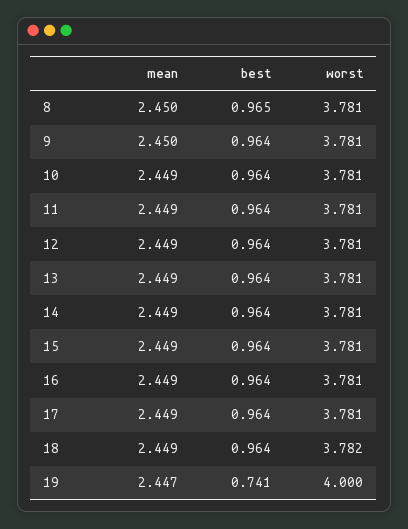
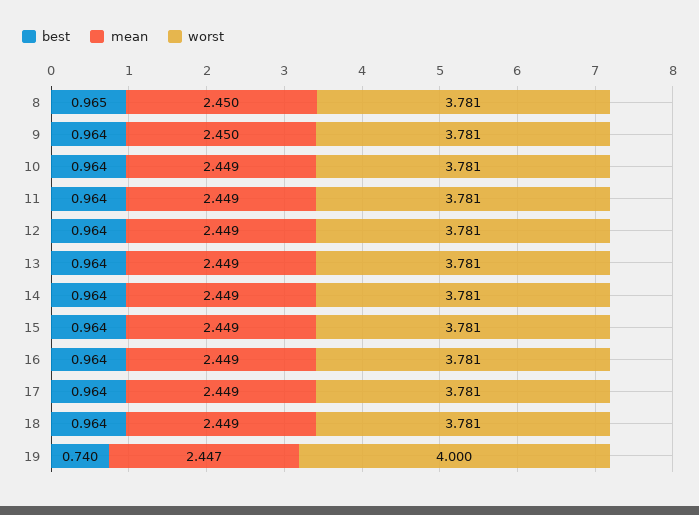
worst, 18: 3.782 -> 3.781
best, 19: 0.741 -> 0.74

